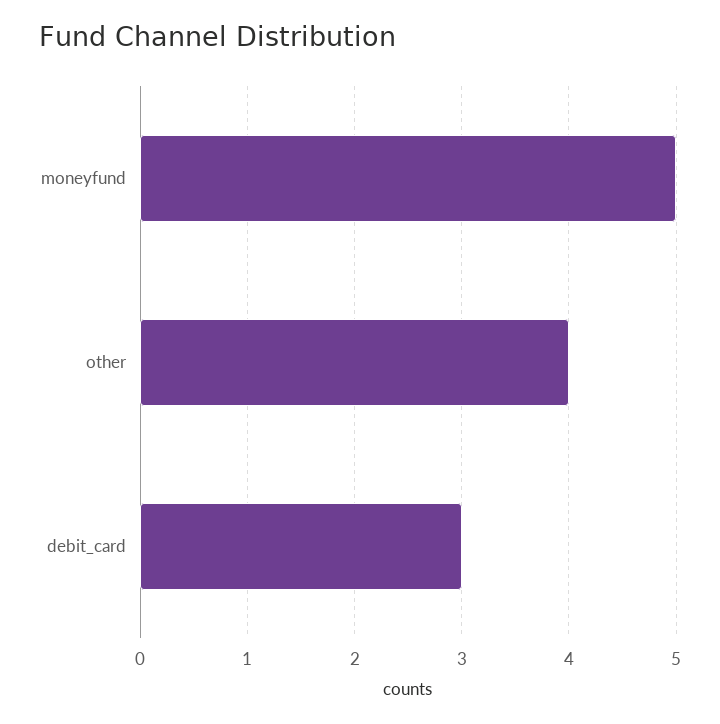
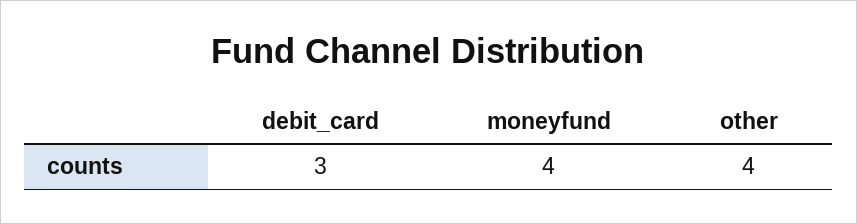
moneyfund: 5 -> 4

